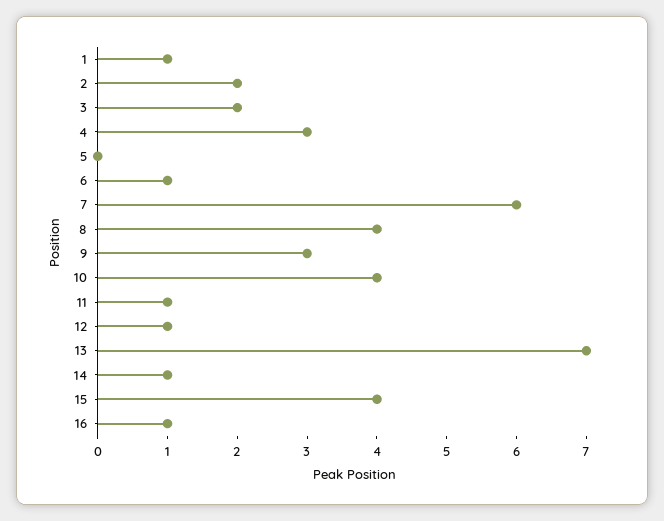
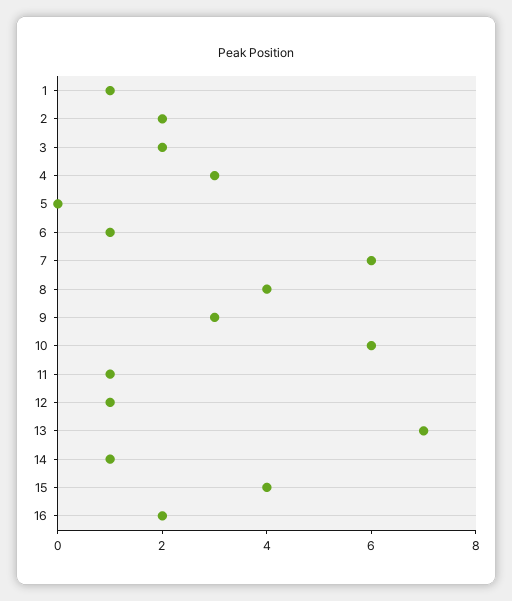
10: 4 -> 6
16: 1 -> 2

